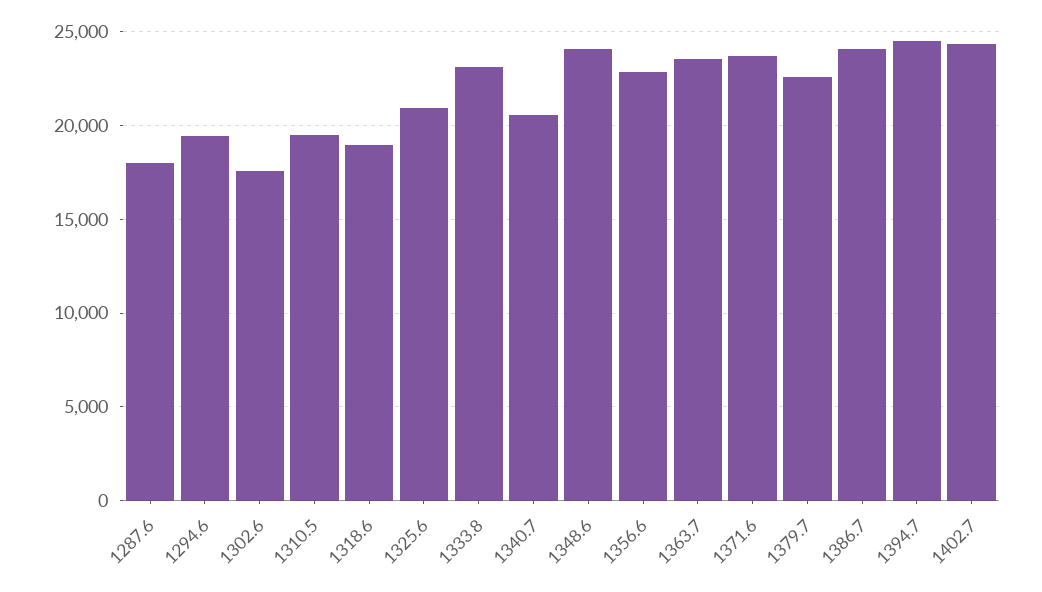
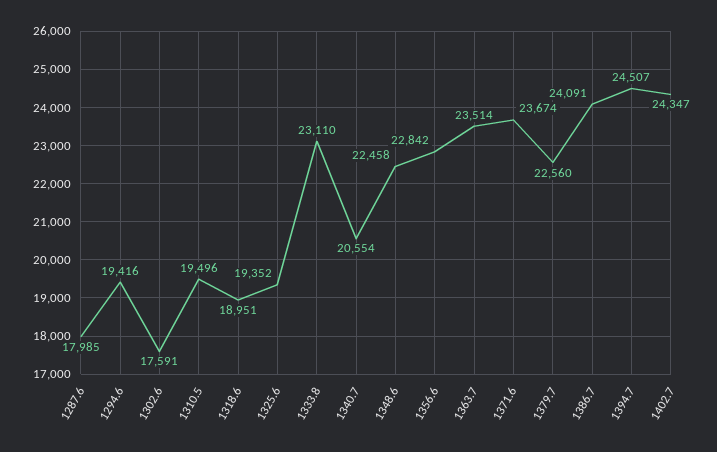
1325.6: 21000 -> 19352
1348.6: 24000 -> 22458

